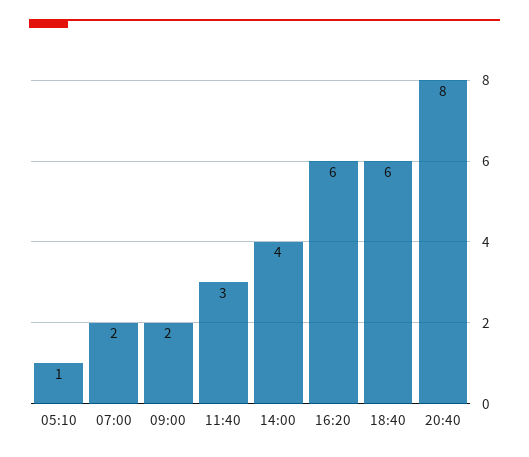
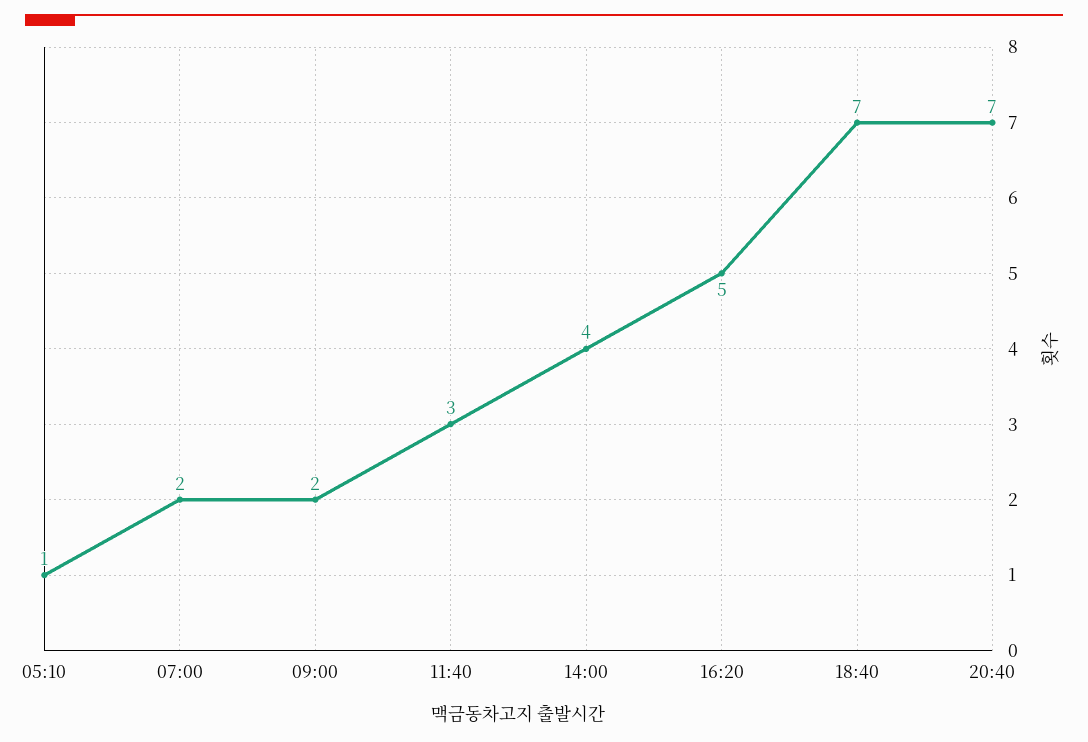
16:20: 6 -> 5
18:40: 6 -> 7
20:40: 8 -> 7

